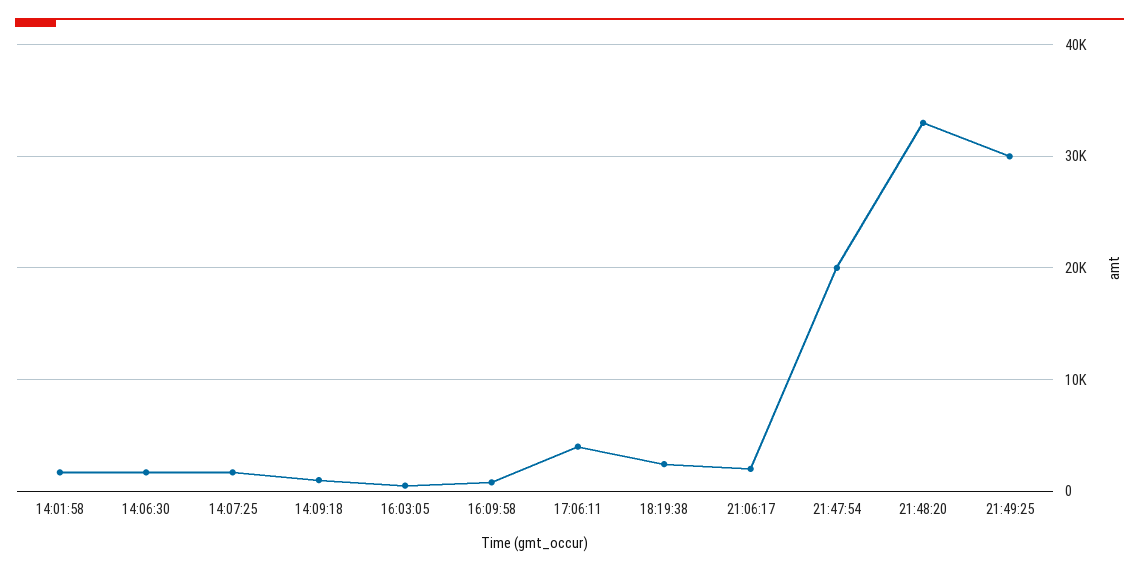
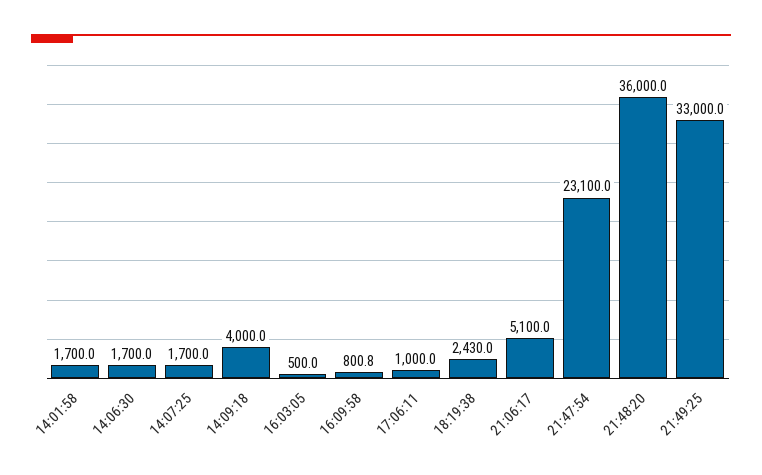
14:09:18: 1000 -> 4000
17:06:11: 4000 -> 1000
21:06:17: 2000 -> 5100
21:47:54: 20000 -> 23100
21:48:20: 33000 -> 36000
21:49:25: 30000 -> 33000

